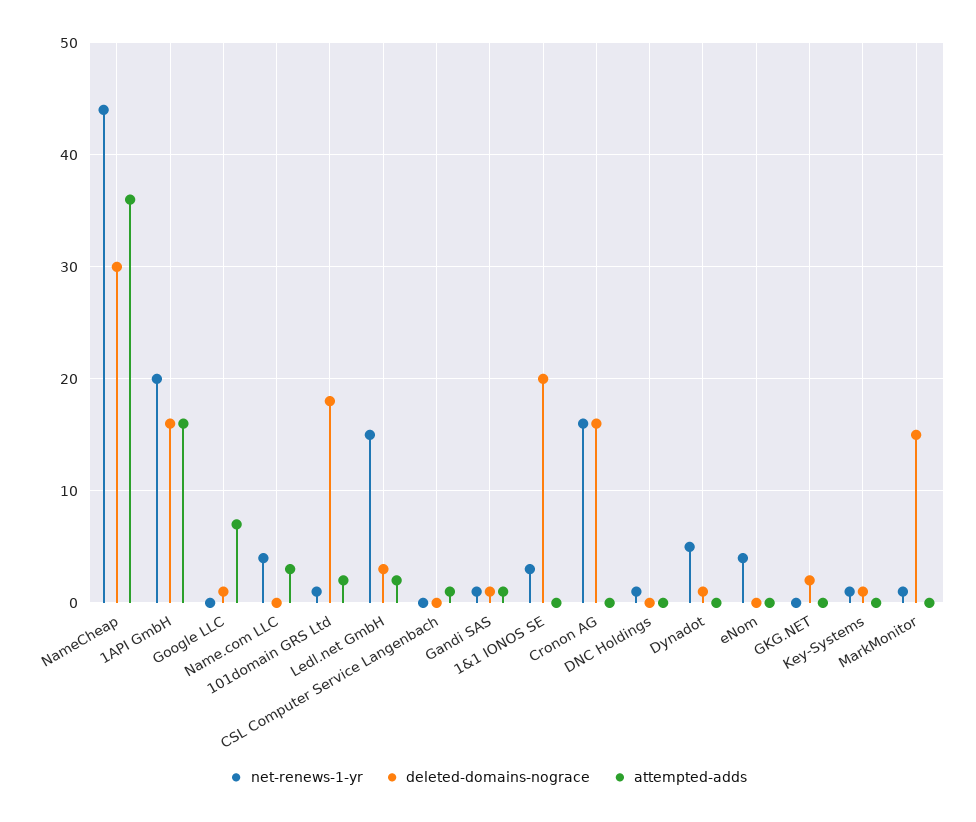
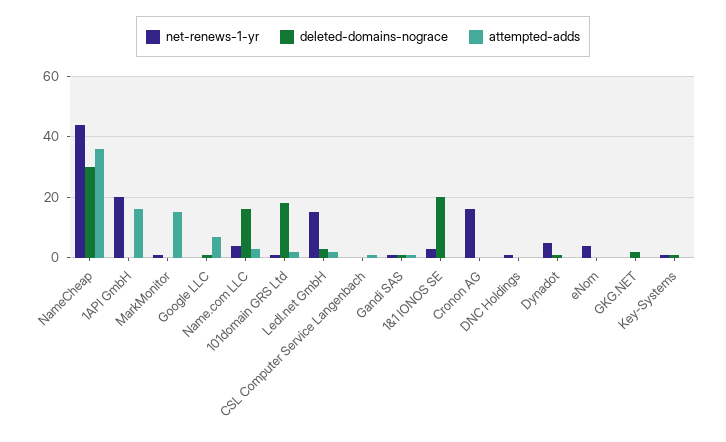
deleted-domains-nograce, 1API GmbH: 16 -> 0
deleted-domains-nograce, Name.com LLC: 0 -> 15
deleted-domains-nograce, Cronon AG: 16 -> 0
deleted-domains-nograce, MarkMonitor: 15 -> 0
attempted-adds, MarkMonitor: 0 -> 15

